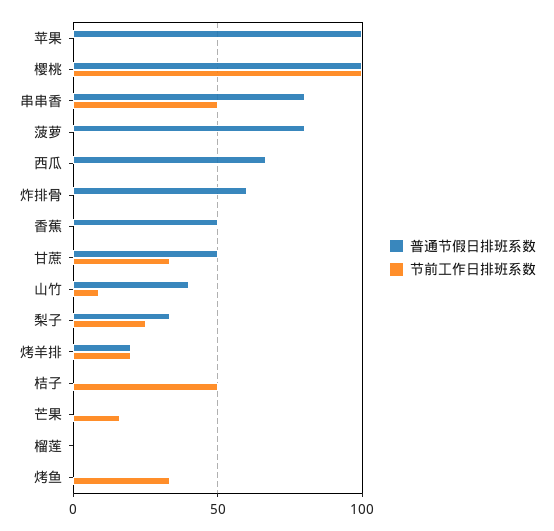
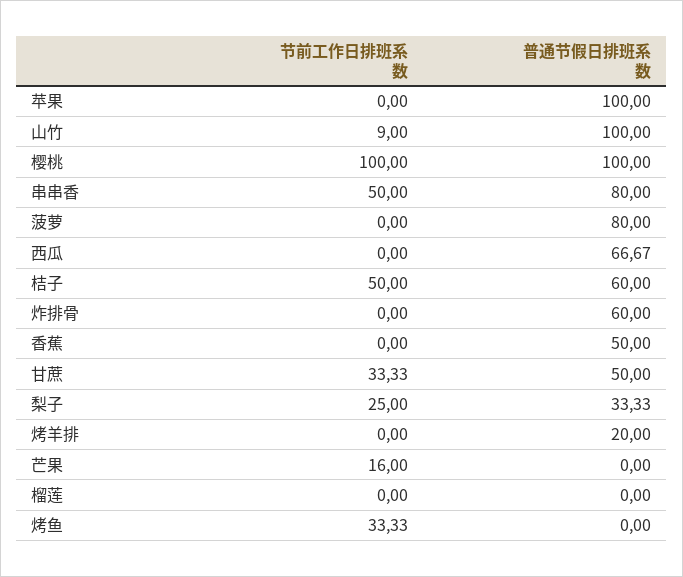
普通节假日排班系数, 山竹: 40 -> 100
节前工作日排班系数, 烤羊排: 20 -> 0
普通节假日排班系数, 桔子: 0 -> 60

